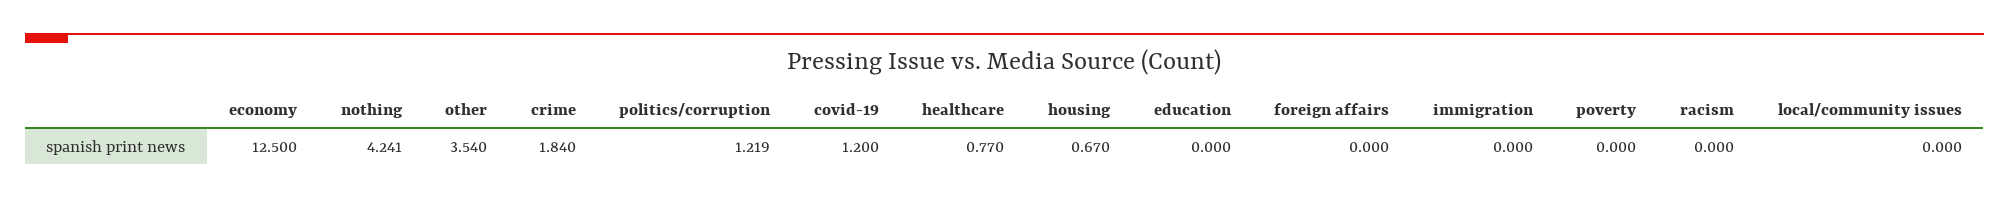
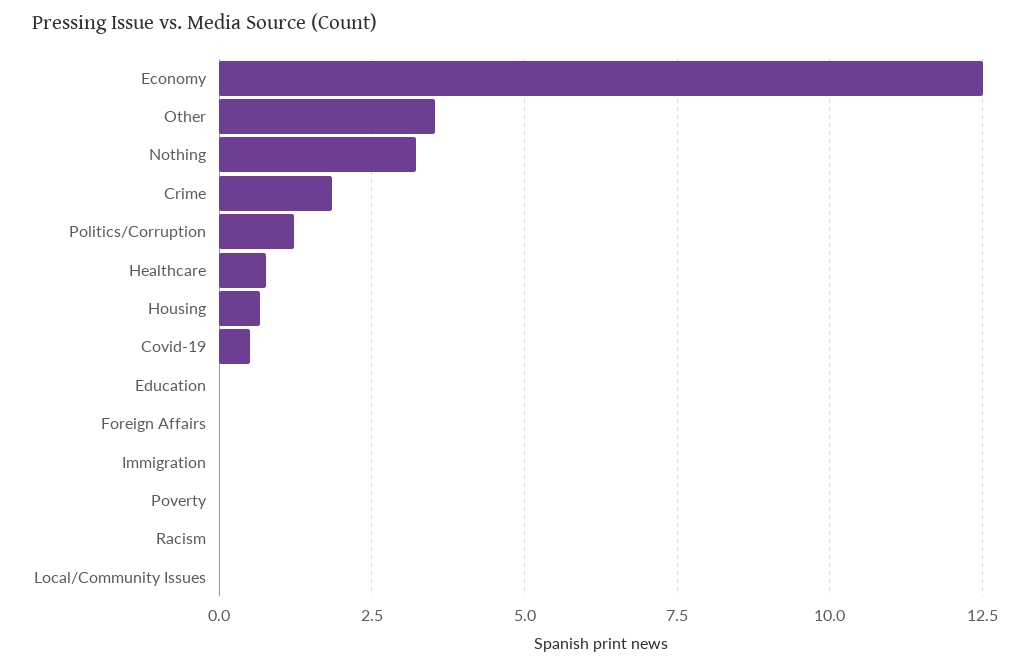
nothing: 4.241 -> 3.25
covid-19: 1.2 -> 0.5

